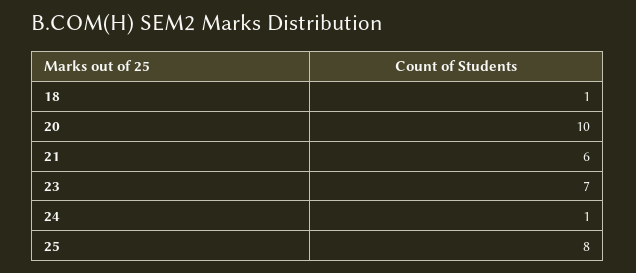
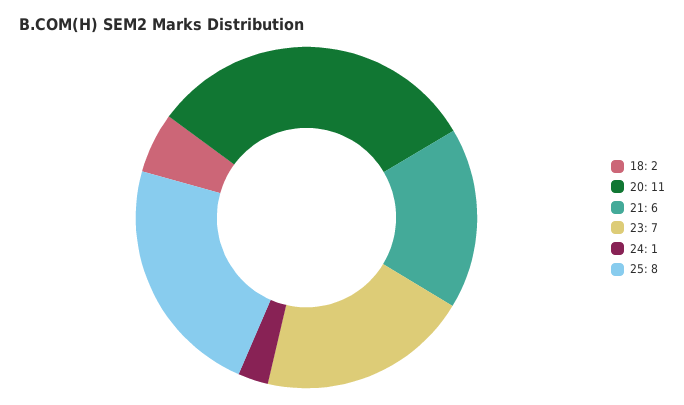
18: 1 -> 2
20: 10 -> 11

